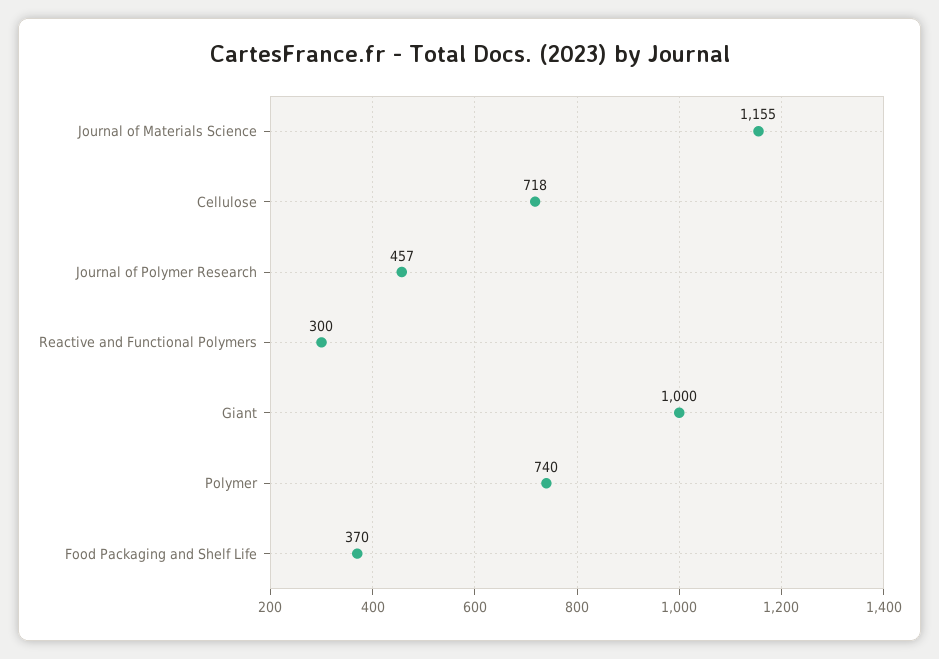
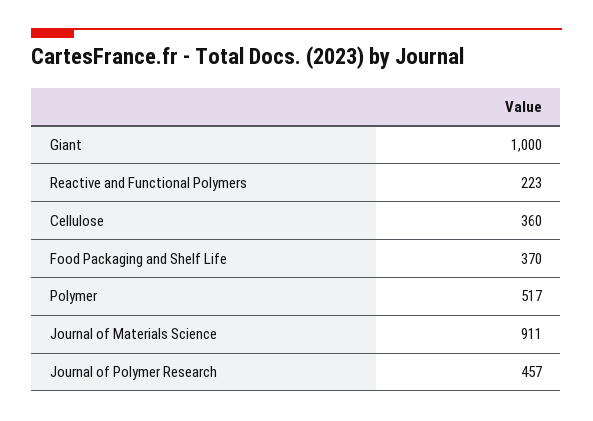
Journal of Materials Science: 1155 -> 911
Cellulose: 718 -> 360
Reactive and Functional Polymers: 300 -> 223
Polymer: 740 -> 517

